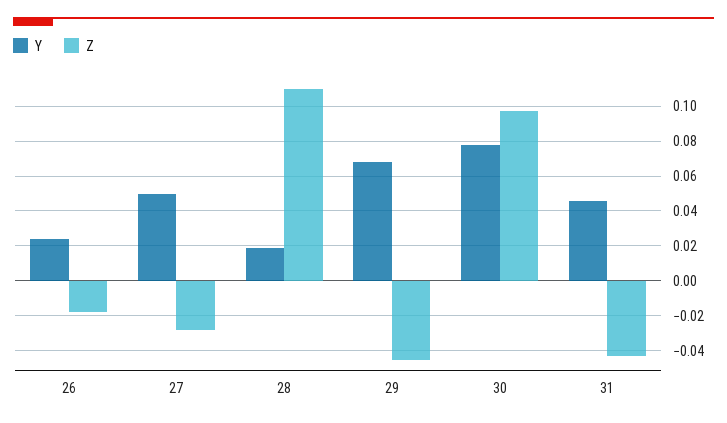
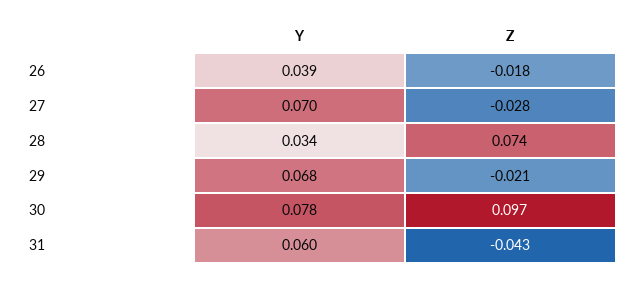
Y, 26: 0.025 -> 0.039
Y, 27: 0.05 -> 0.07
Y, 28: 0.02 -> 0.034
Z, 28: 0.11 -> 0.074
Z, 29: -0.045 -> -0.021
Y, 31: 0.045 -> 0.06

